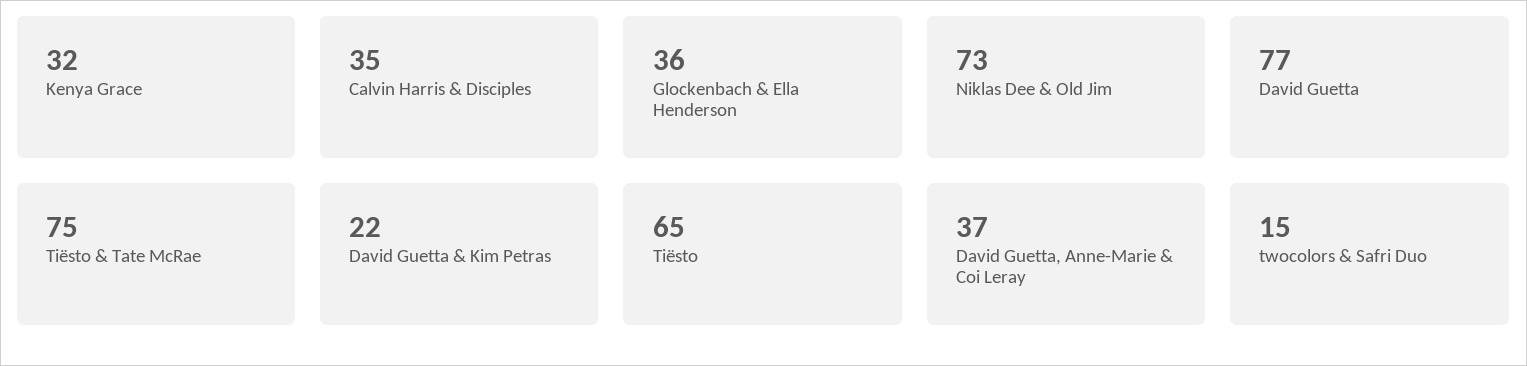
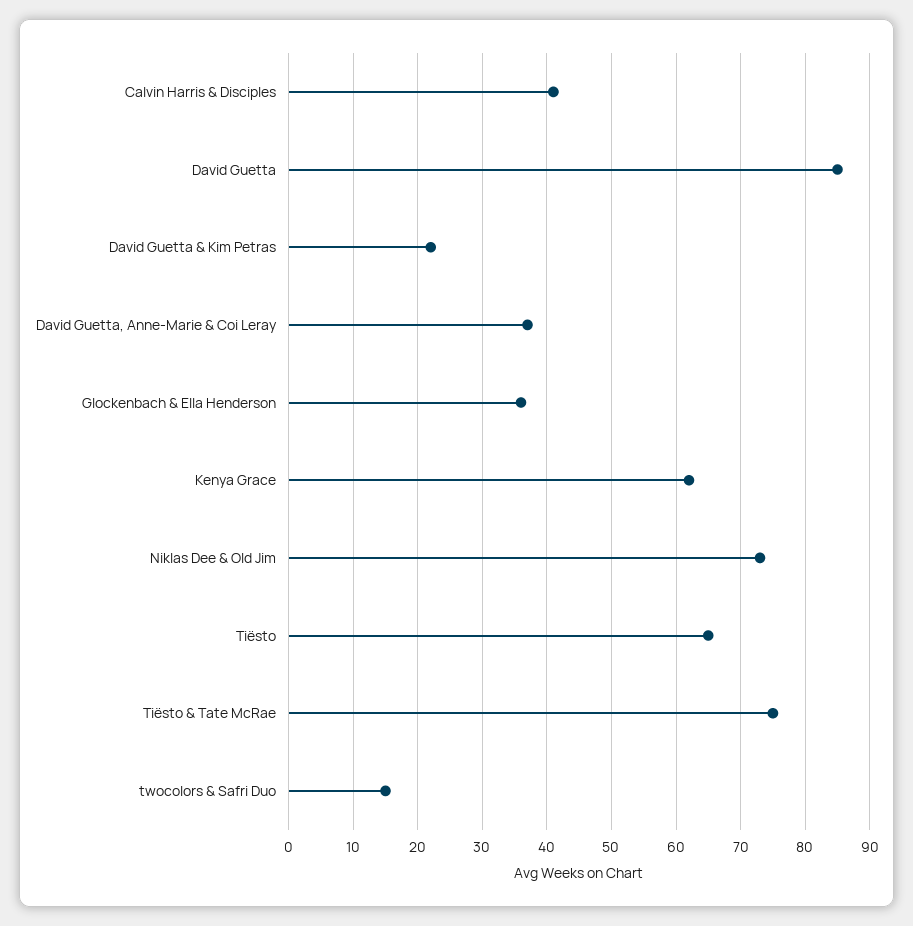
Kenya Grace: 32 -> 62
Calvin Harris & Disciples: 35 -> 41
David Guetta: 77 -> 85

